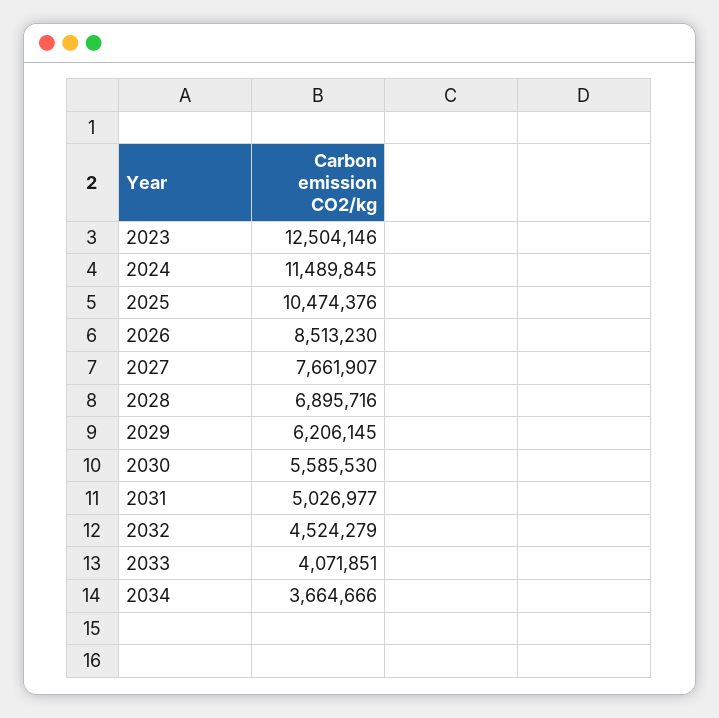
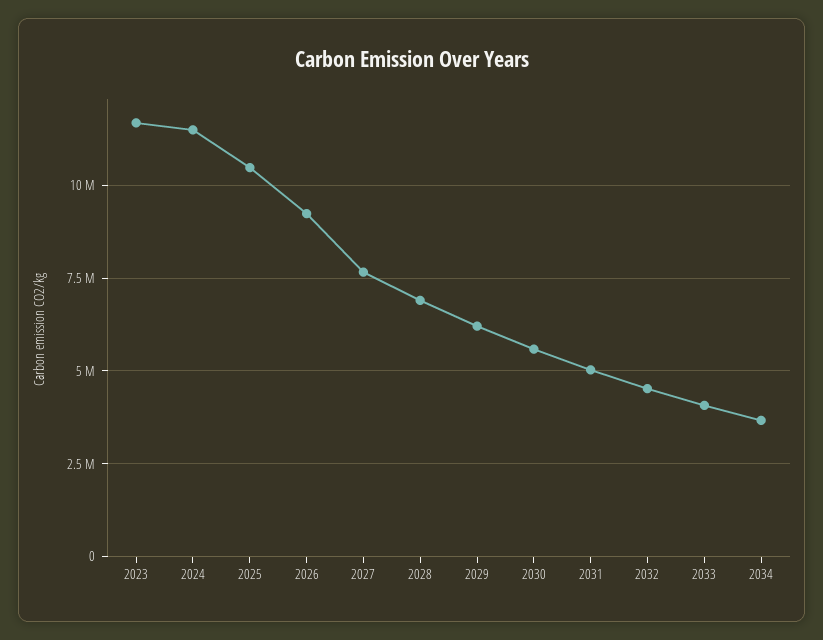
2023: 12504146 -> 11750000
2026: 8513230 -> 9250000

